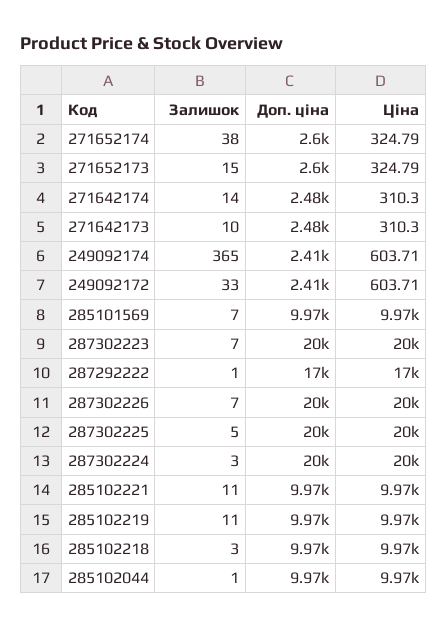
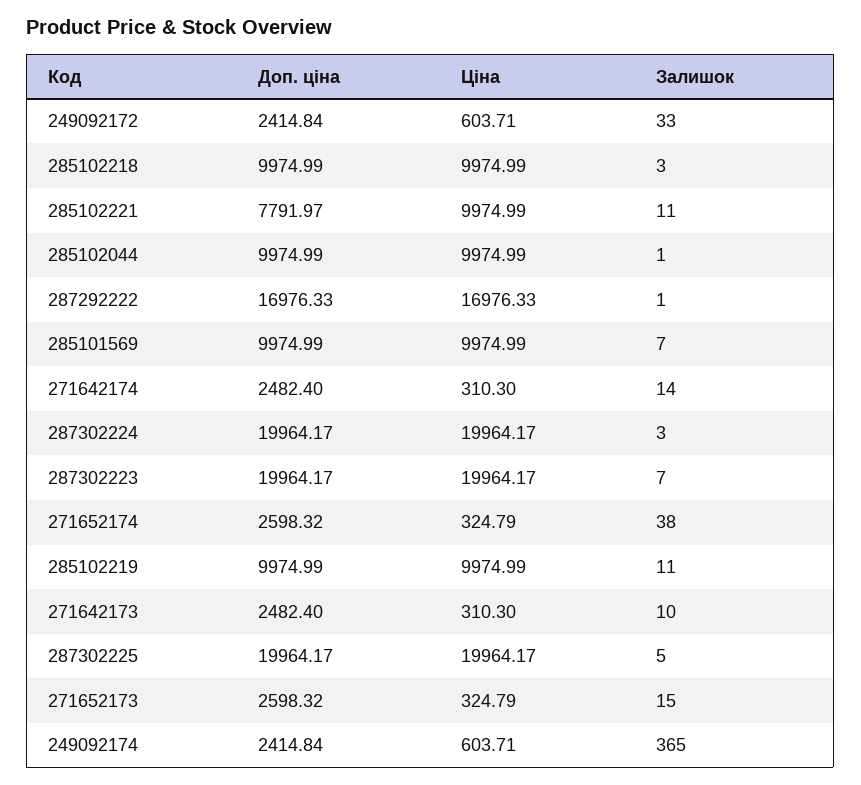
Залишок, 287302226: 7 -> none
Доп. ціна, 287302226: 20000 -> none
Ціна, 287302226: 20000 -> none
Доп. ціна, 285102221: 9970 -> 7791.97

